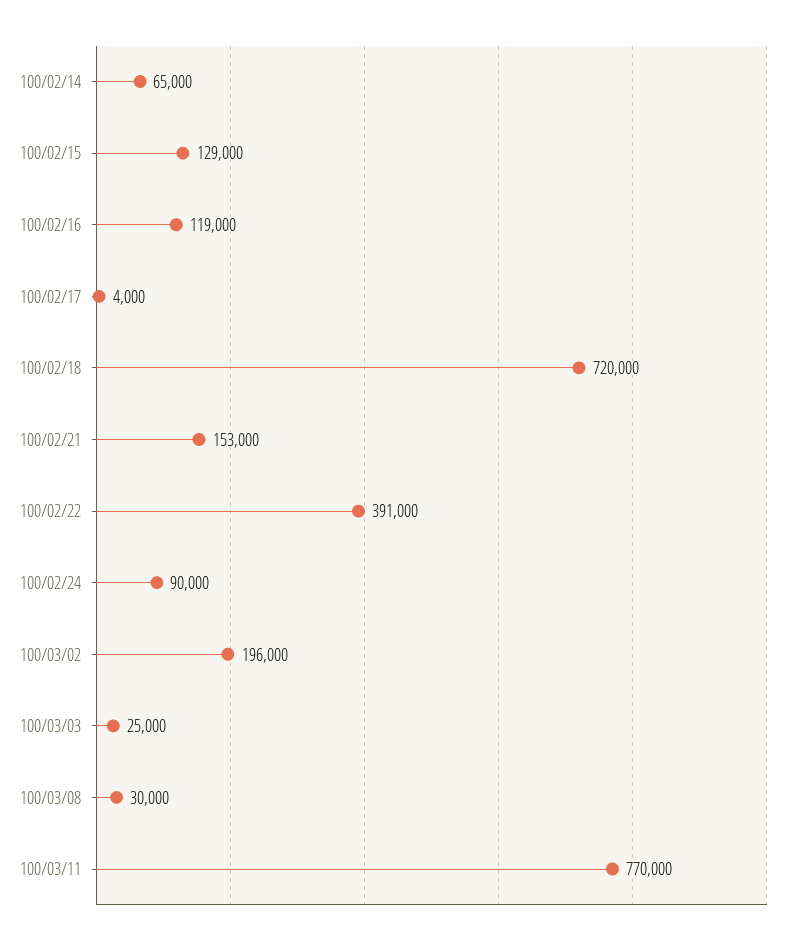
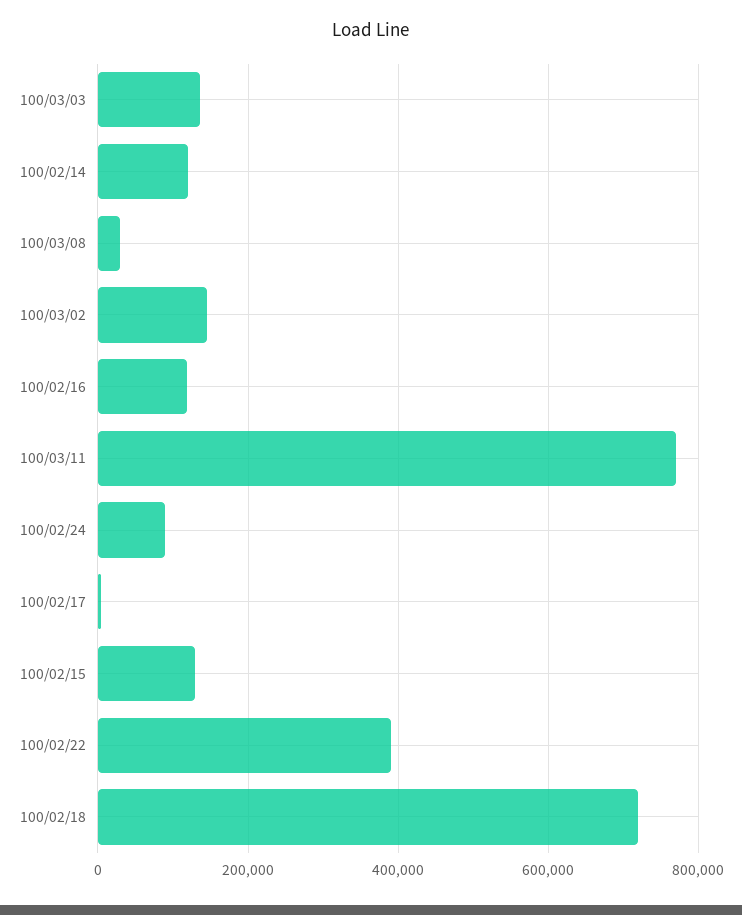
100/02/14: 65000 -> 120000
100/02/21: 153000 -> none
100/03/02: 196000 -> 140000
100/03/03: 25000 -> 140000

